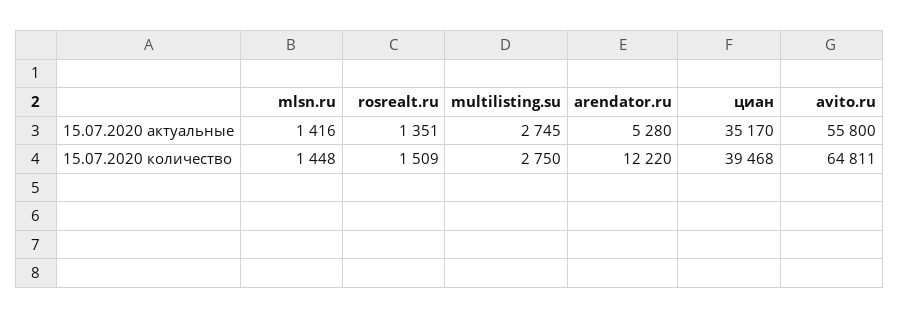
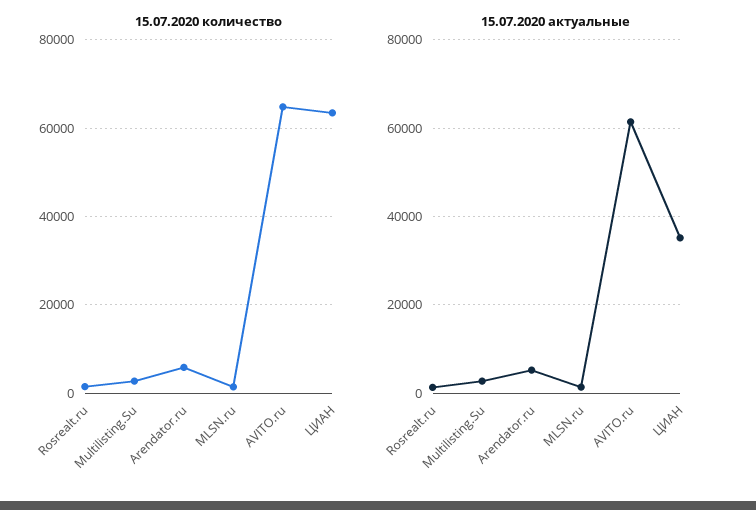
15.07.2020 актуальные, avito.ru: 55800 -> 62000
15.07.2020 количество, arendator.ru: 12220 -> 6000
15.07.2020 количество, циан: 39468 -> 64000

